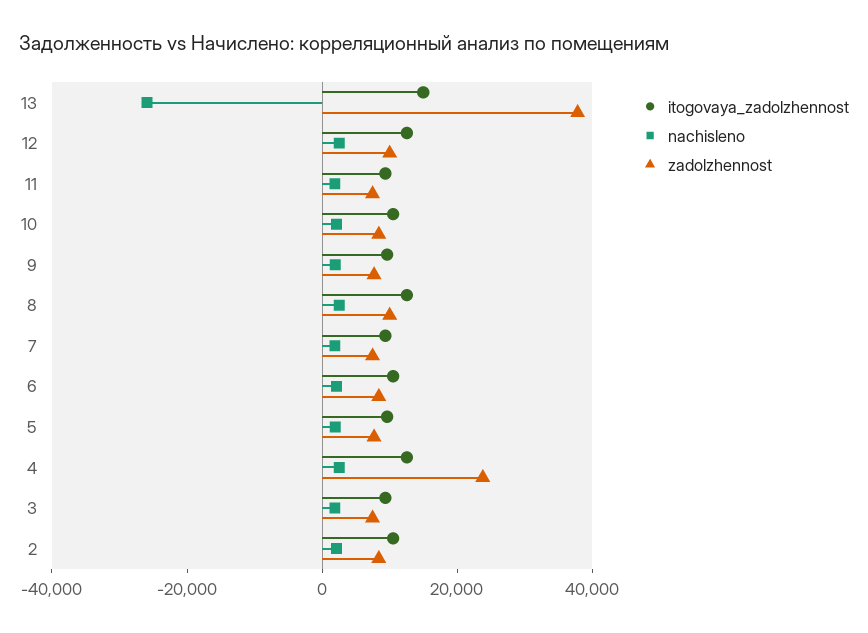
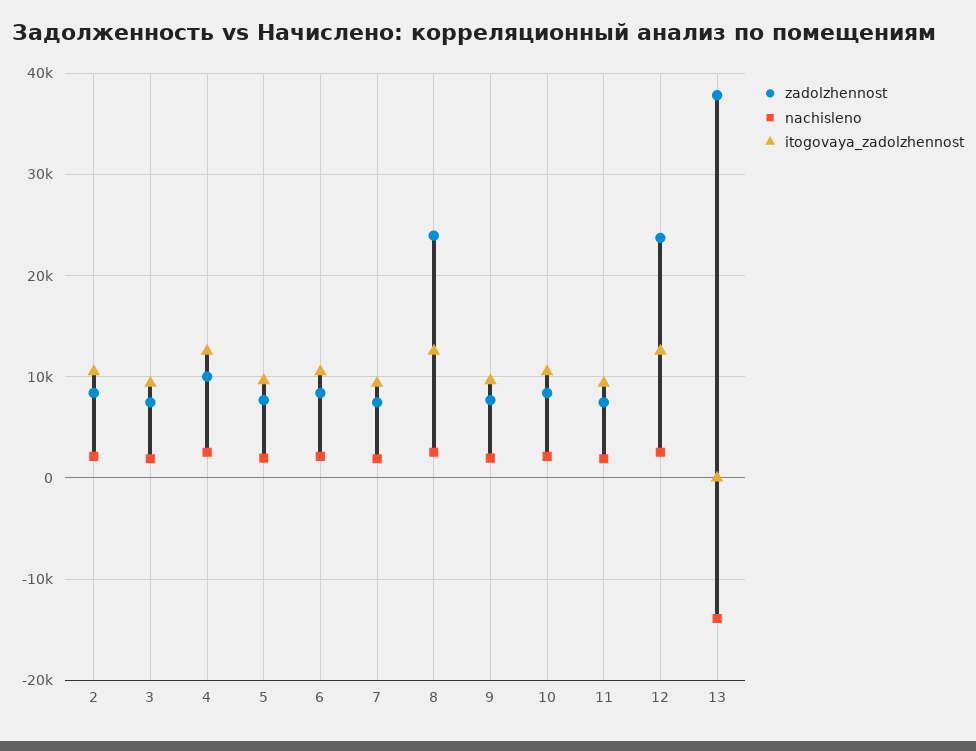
itogovaya_zadolzhennost, 13: 15000 -> 0
nachisleno, 13: -25000 -> -14000
zadolzhennost, 12: 10000 -> 24000
zadolzhennost, 8: 10000 -> 24000
zadolzhennost, 4: 25000 -> 10000

